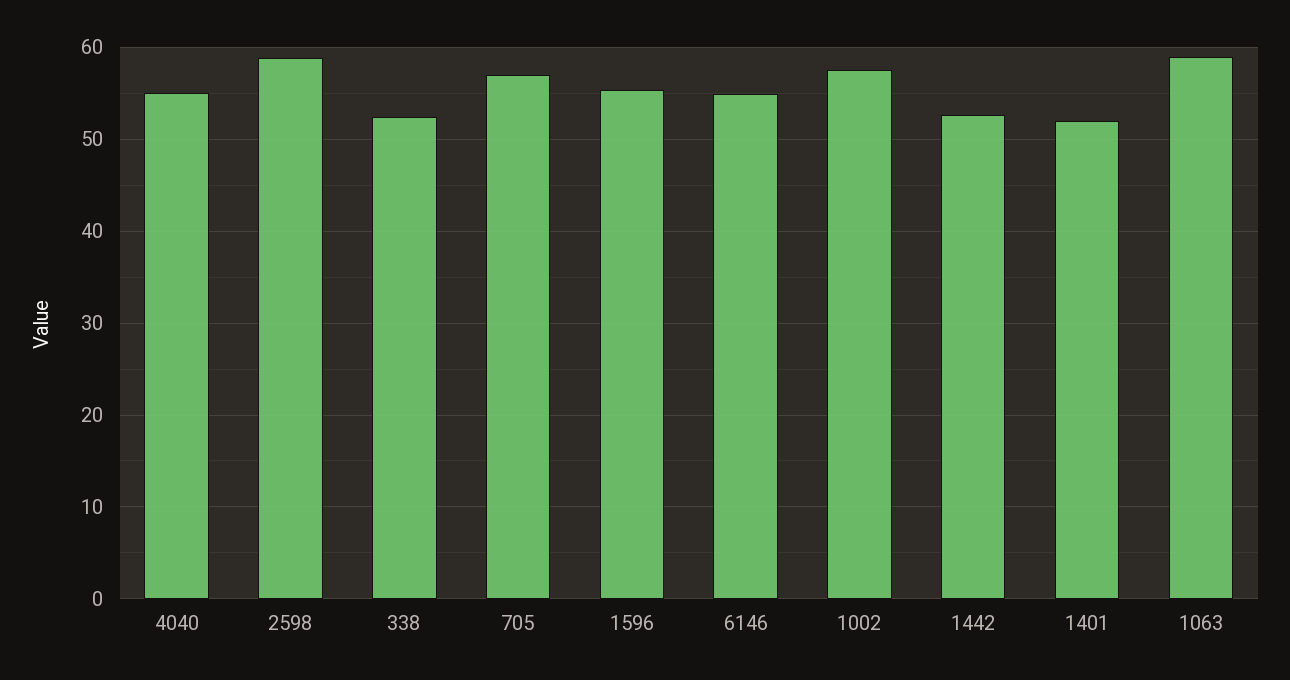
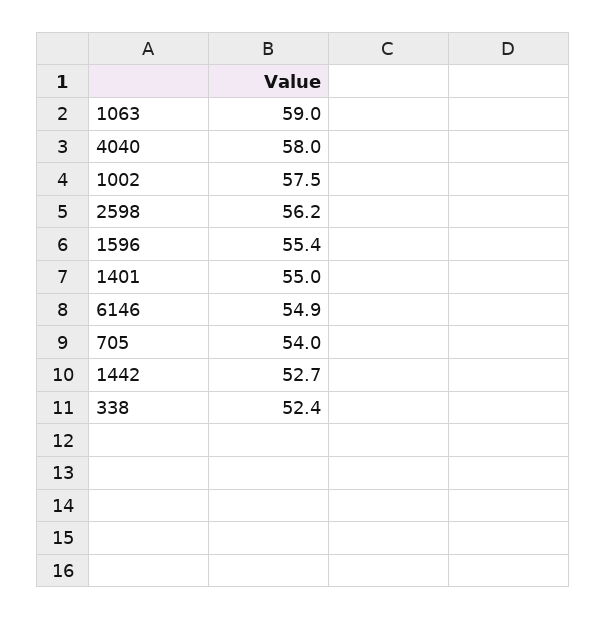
4040: 55 -> 58
2598: 59 -> 56.2
705: 57 -> 54
1401: 52 -> 55

